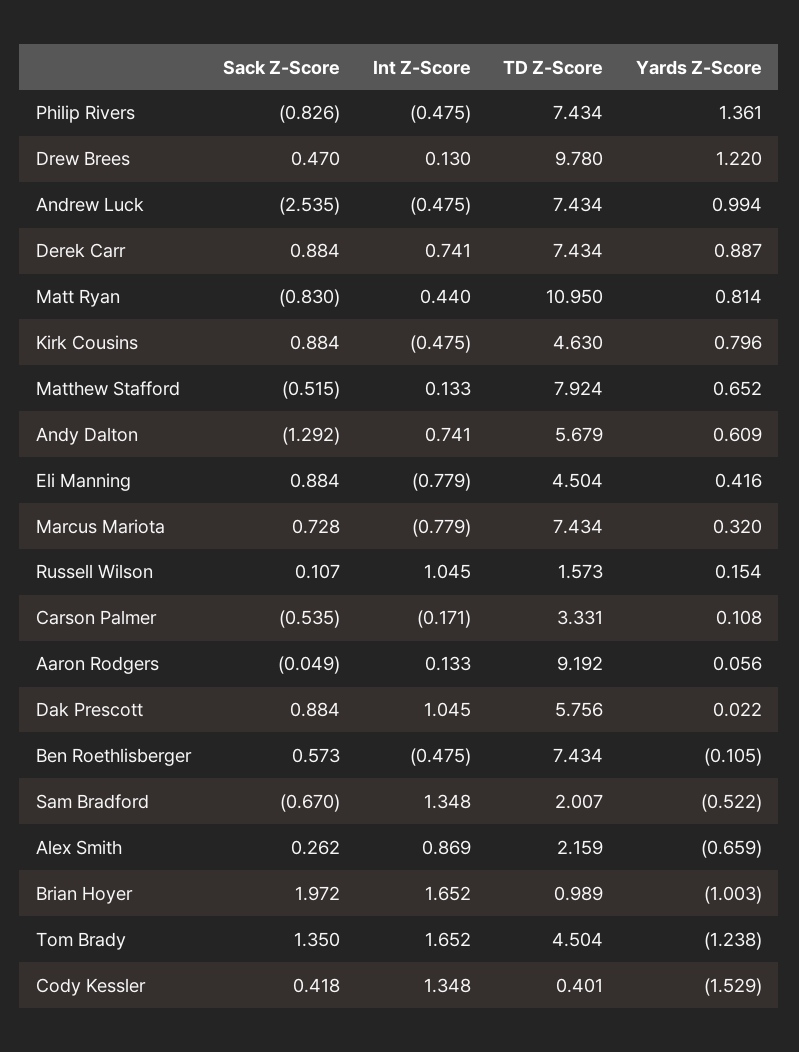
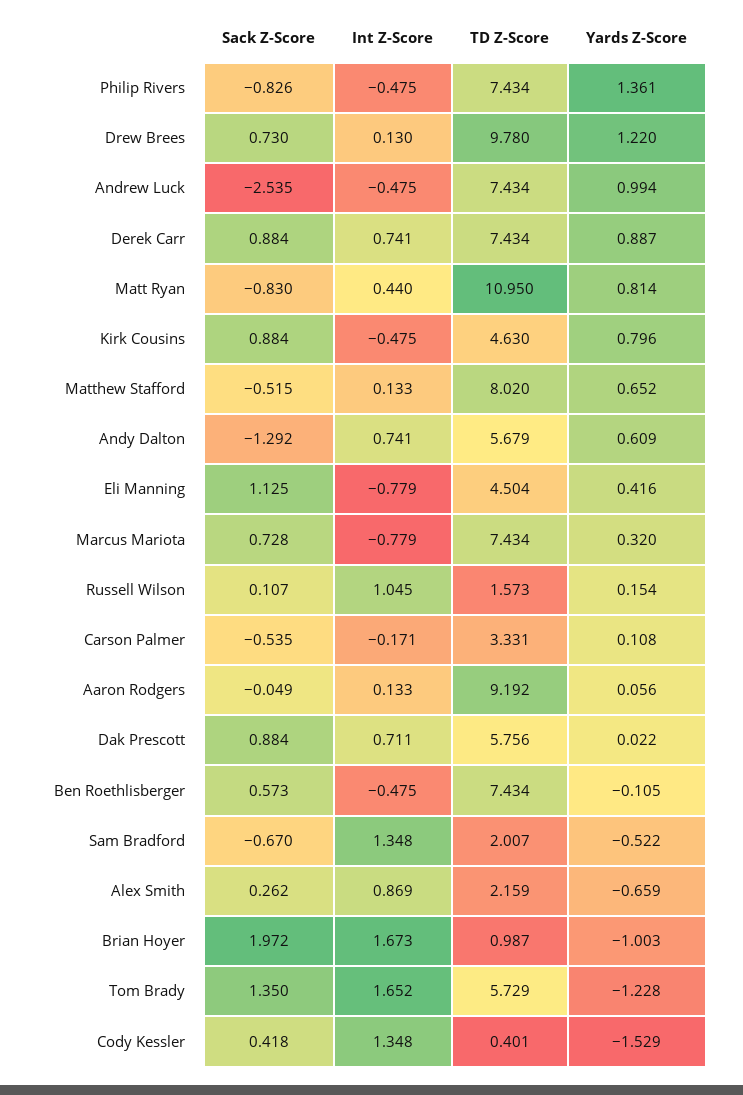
Sack Z-Score, Drew Brees: 0.47 -> 0.73
TD Z-Score, Matthew Stafford: 7.924 -> 8.02
Sack Z-Score, Eli Manning: 0.884 -> 1.125
Int Z-Score, Dak Prescott: 1.045 -> 0.711
Int Z-Score, Brian Hoyer: 1.652 -> 1.673
TD Z-Score, Brian Hoyer: 0.989 -> 0.987
TD Z-Score, Tom Brady: 4.504 -> 5.729
Yards Z-Score, Tom Brady: -1.238 -> -1.228

